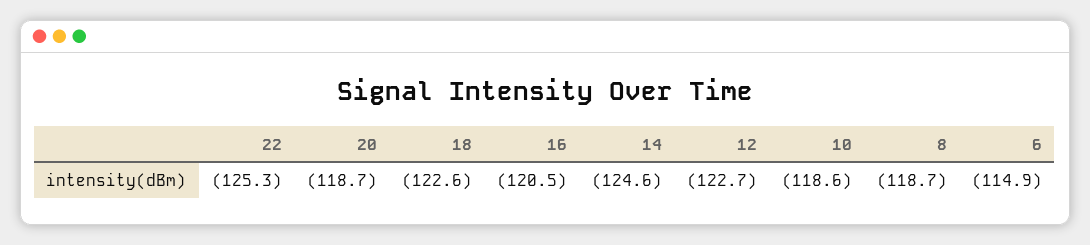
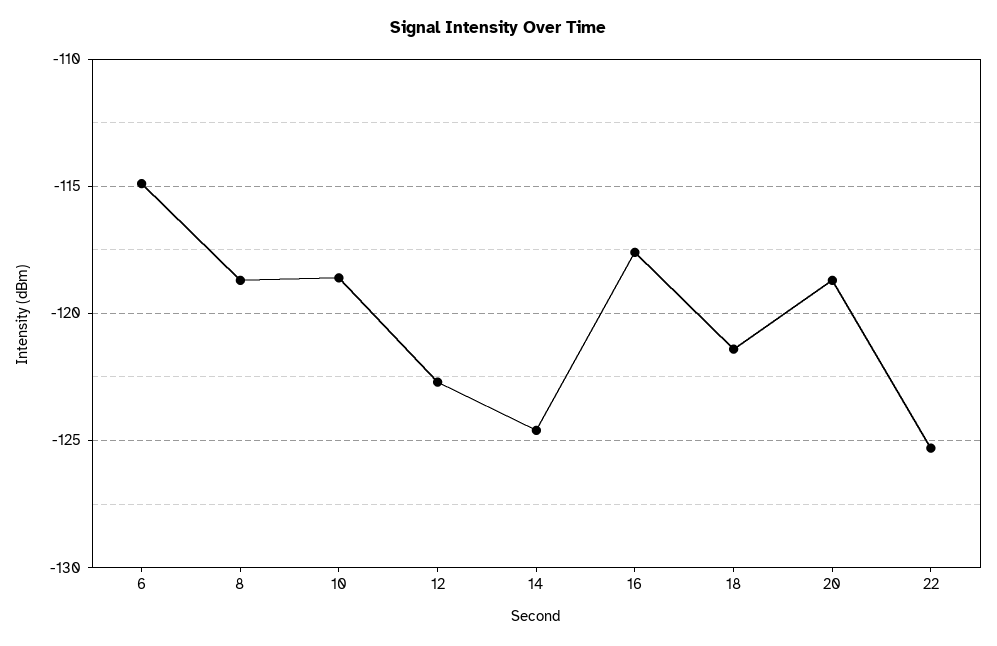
18: -122.6 -> -121.5
16: -120.5 -> -117.5

